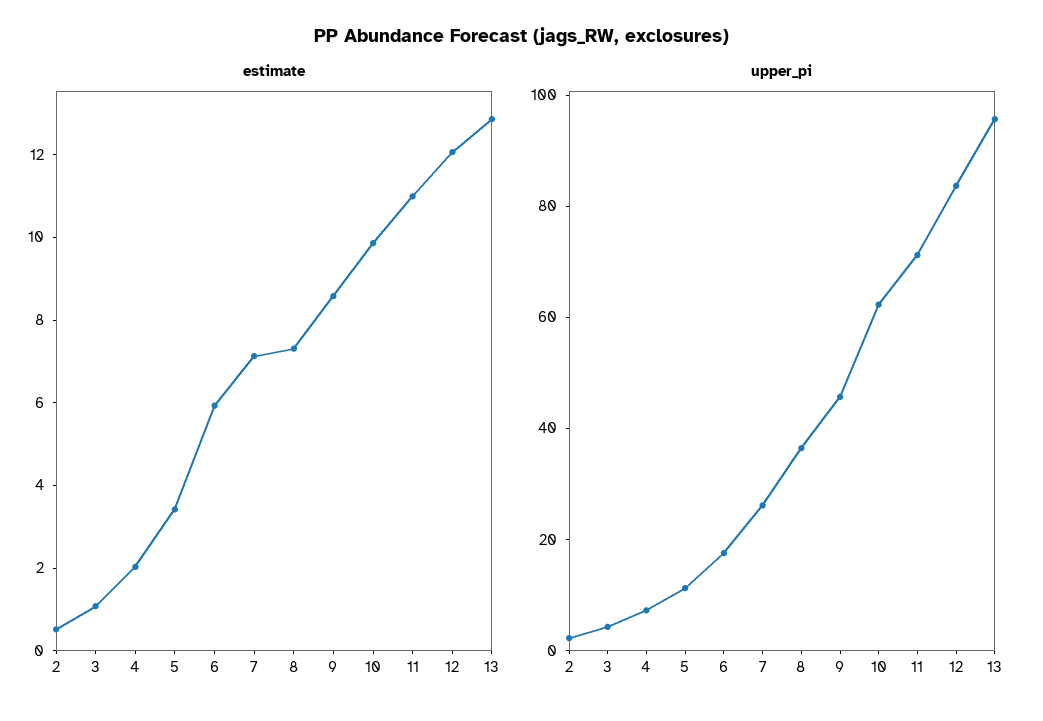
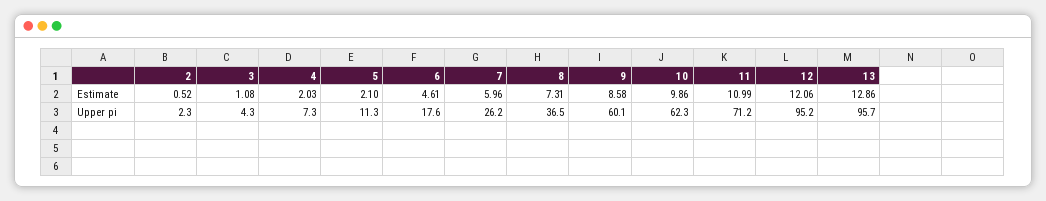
estimate, 5: 3.5 -> 2.1
estimate, 6: 6 -> 4.61
estimate, 7: 7 -> 5.96
upper_pi, 9: 45 -> 60.1
upper_pi, 12: 85 -> 95.2

